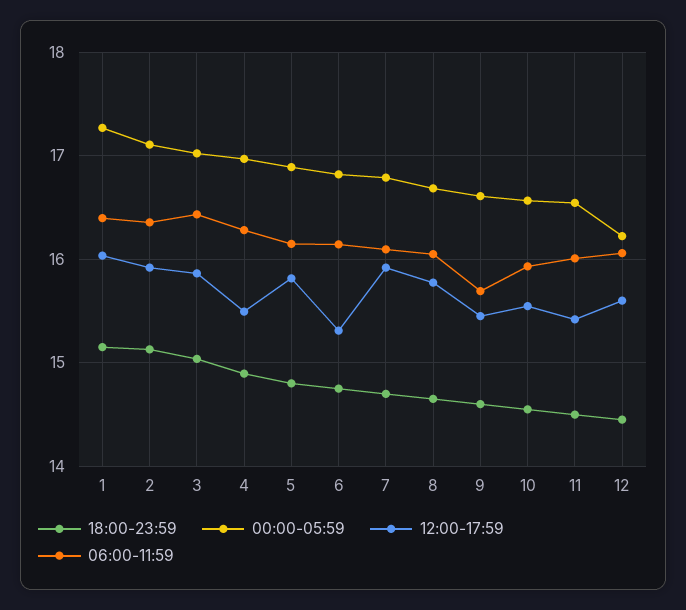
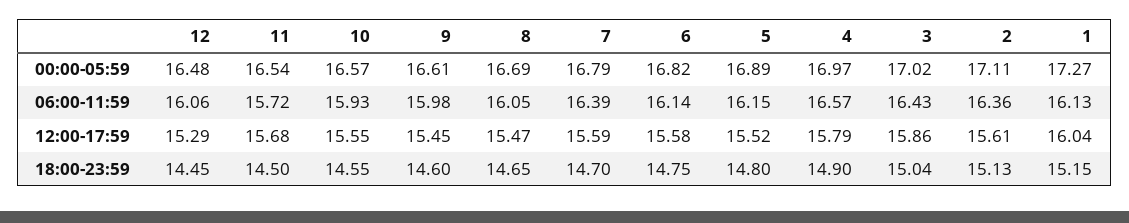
06:00-11:59, 1: 16.4 -> 16.13
12:00-17:59, 2: 15.9 -> 15.61
12:00-17:59, 4: 15.5 -> 15.79
06:00-11:59, 4: 16.3 -> 16.57
12:00-17:59, 5: 15.8 -> 15.52
12:00-17:59, 6: 15.3 -> 15.58
12:00-17:59, 7: 15.9 -> 15.59
06:00-11:59, 7: 16.1 -> 16.39
12:00-17:59, 8: 15.8 -> 15.47
06:00-11:59, 9: 15.7 -> 15.98
12:00-17:59, 11: 15.4 -> 15.68
06:00-11:59, 11: 16 -> 15.72
00:00-05:59, 12: 16.2 -> 16.48
12:00-17:59, 12: 15.6 -> 15.29

